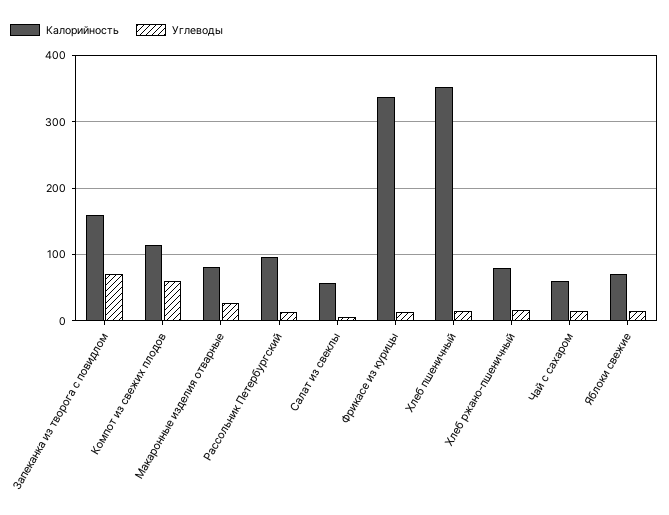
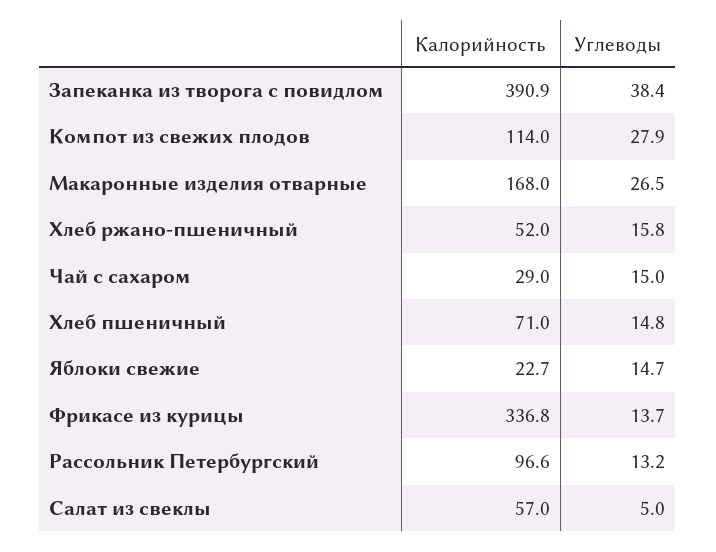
Калорийность, Запеканка из творога с повидлом: 160 -> 390.9
Углеводы, Запеканка из творога с повидлом: 70 -> 38.4
Углеводы, Компот из свежих плодов: 60 -> 27.9
Калорийность, Макаронные изделия отварные: 80 -> 168
Калорийность, Хлеб пшеничный: 350 -> 71
Калорийность, Хлеб ржано-пшеничный: 80 -> 52
Калорийность, Чай с сахаром: 60 -> 29
Калорийность, Яблоки свежие: 70 -> 22.7

